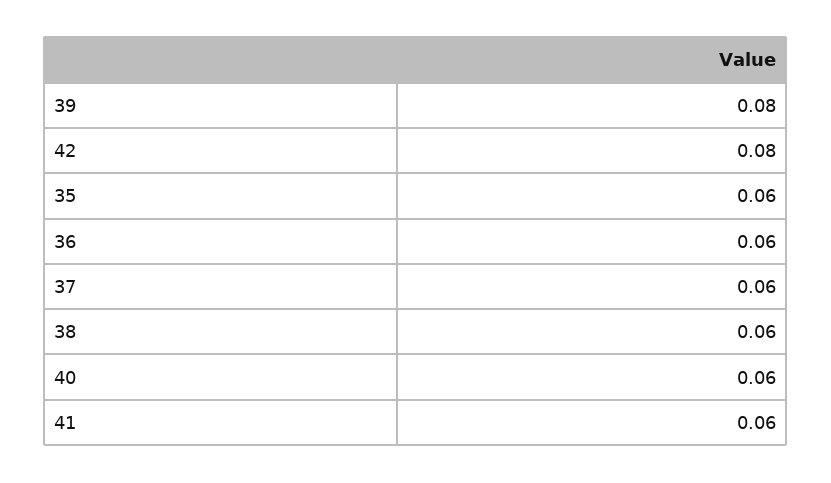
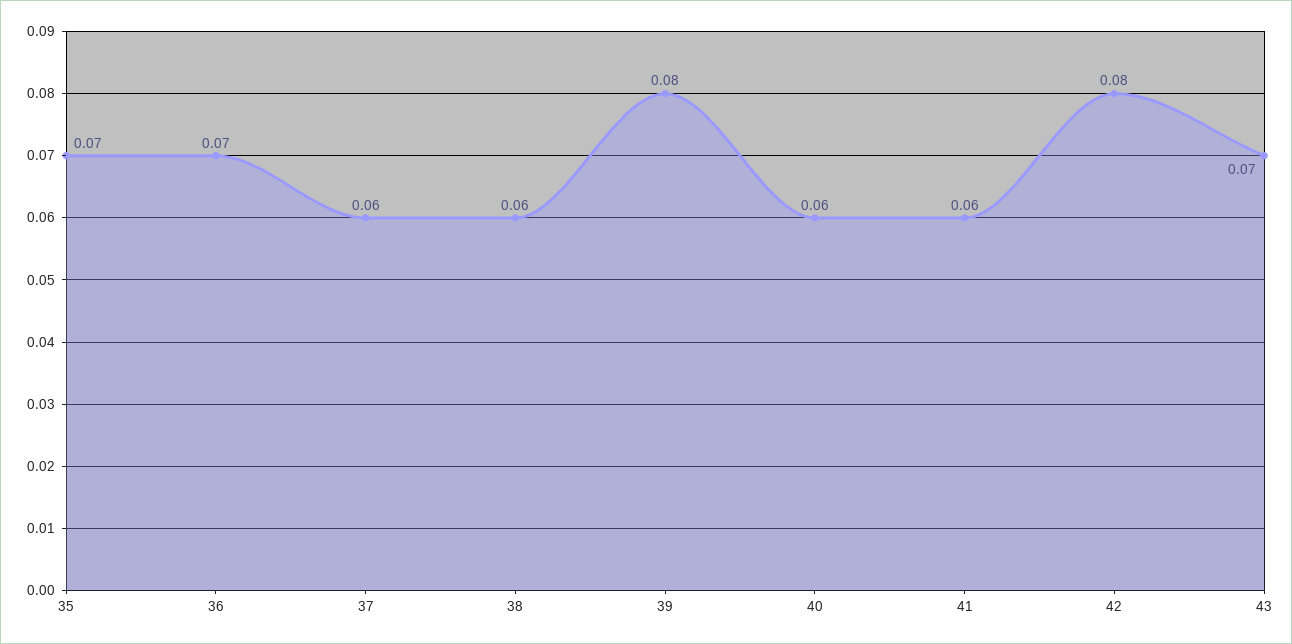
35: 0.06 -> 0.07
36: 0.06 -> 0.07
43: none -> 0.07

